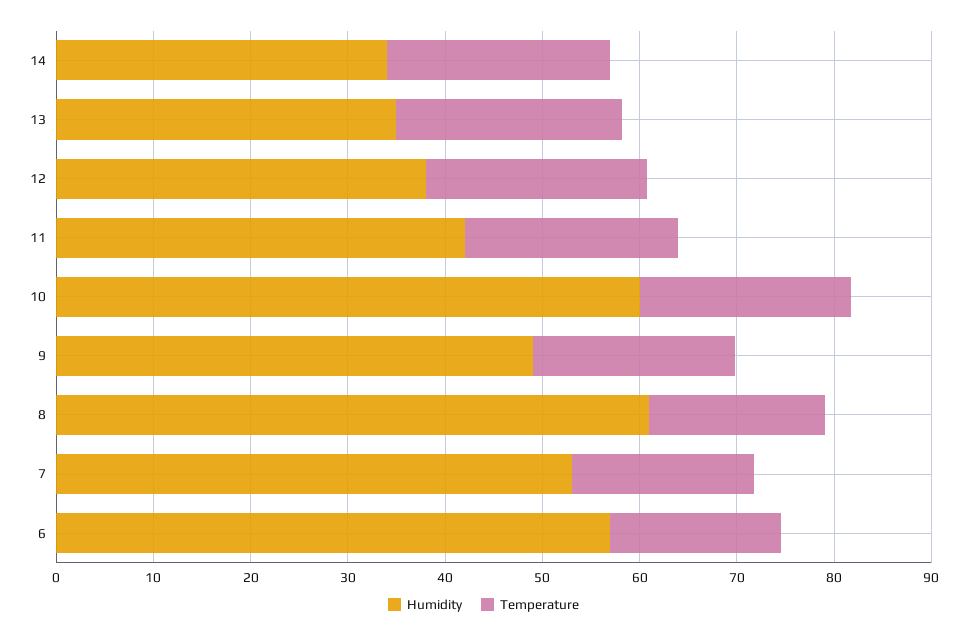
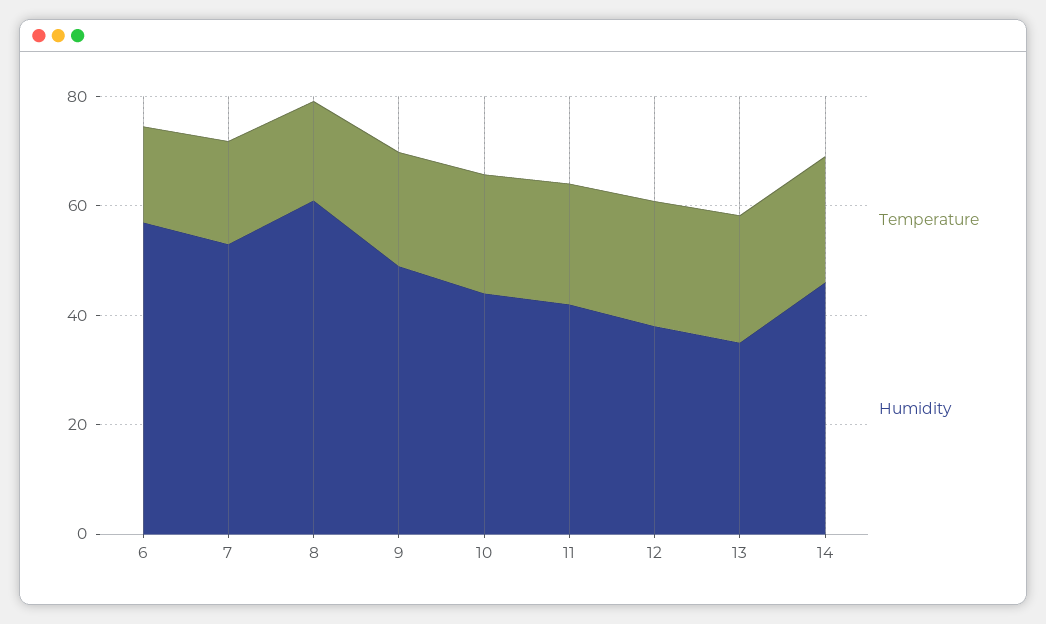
Humidity, 14: 34 -> 45
Humidity, 10: 60 -> 45

